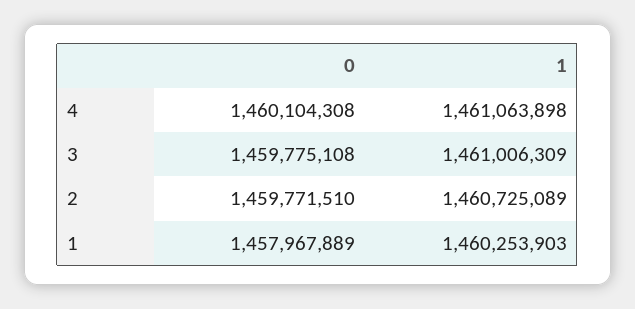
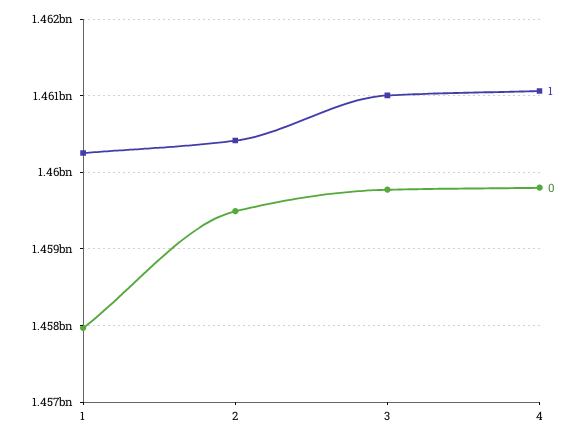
0, 4: 1460104308 -> 1459800000
0, 2: 1459771510 -> 1459500000
1, 2: 1460725089 -> 1460400000

